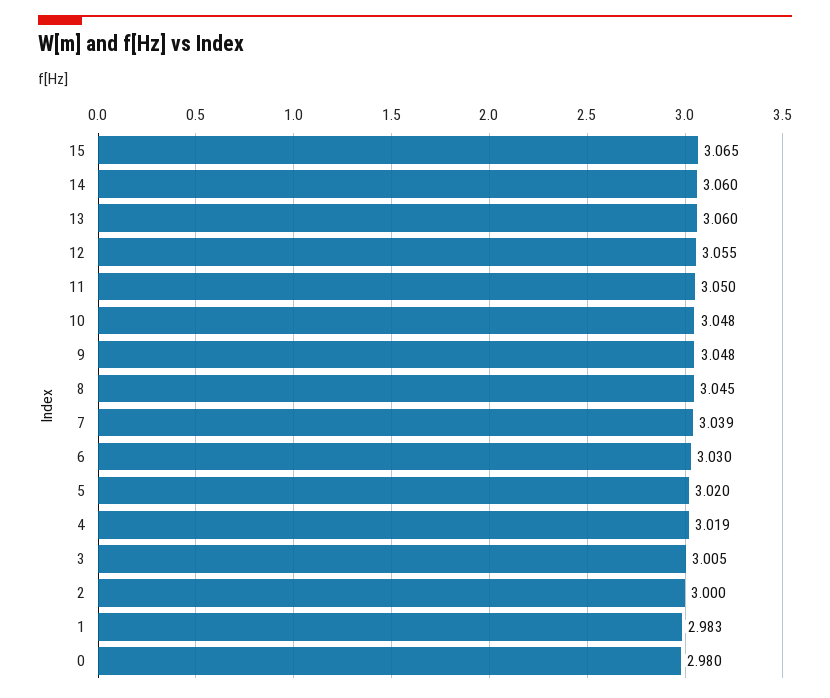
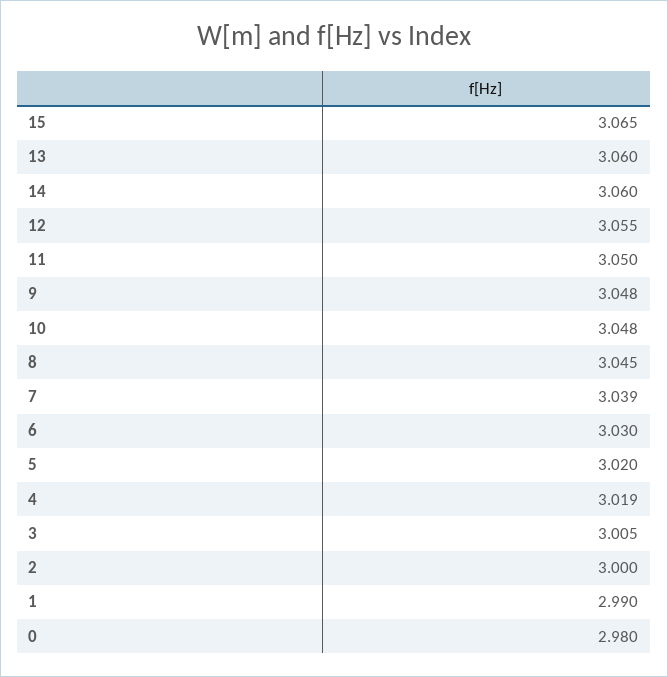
1: 2.983 -> 2.99

